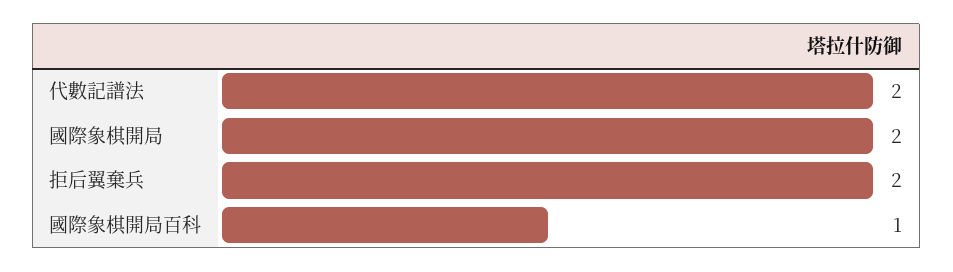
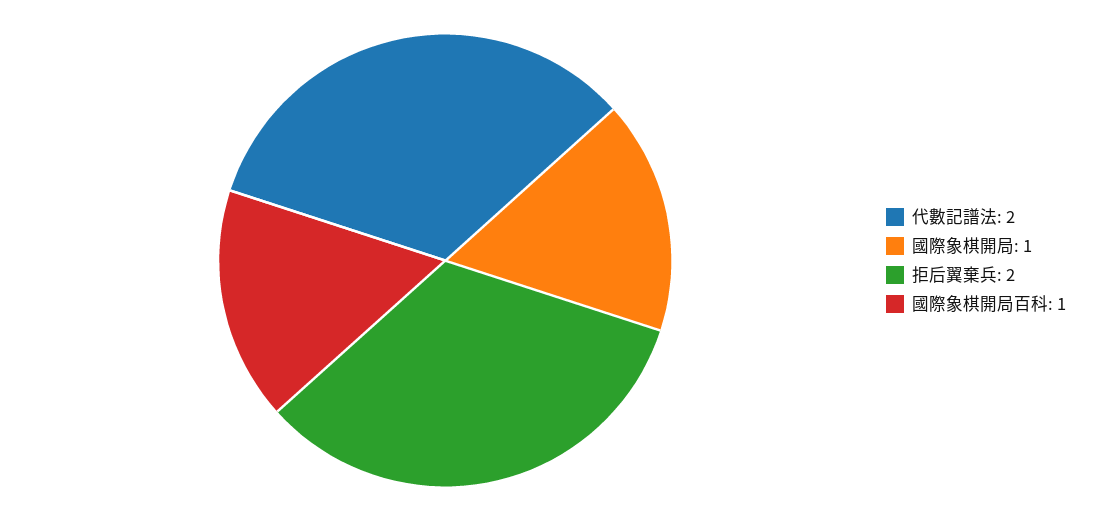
國際象棋開局: 2 -> 1

